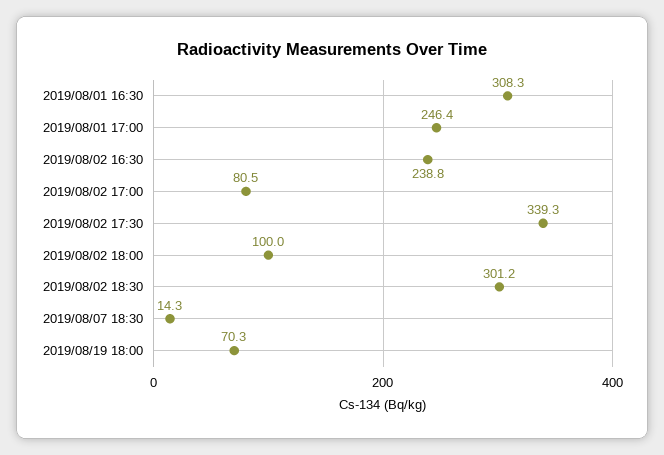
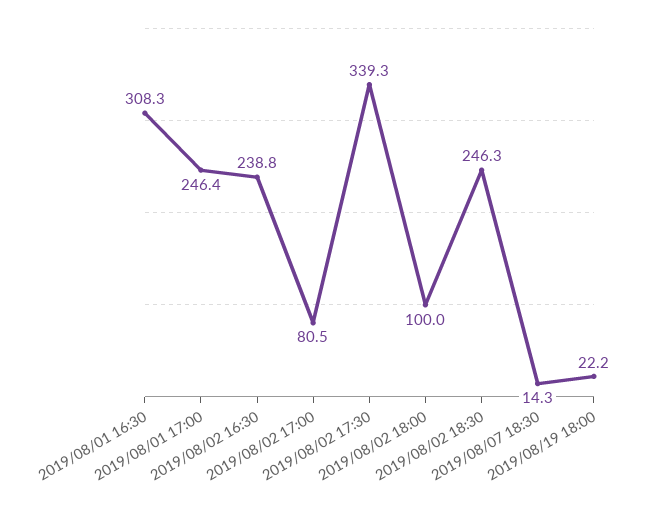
2019/08/02 18:30: 301.2 -> 246.3
2019/08/19 18:00: 70.3 -> 22.2

